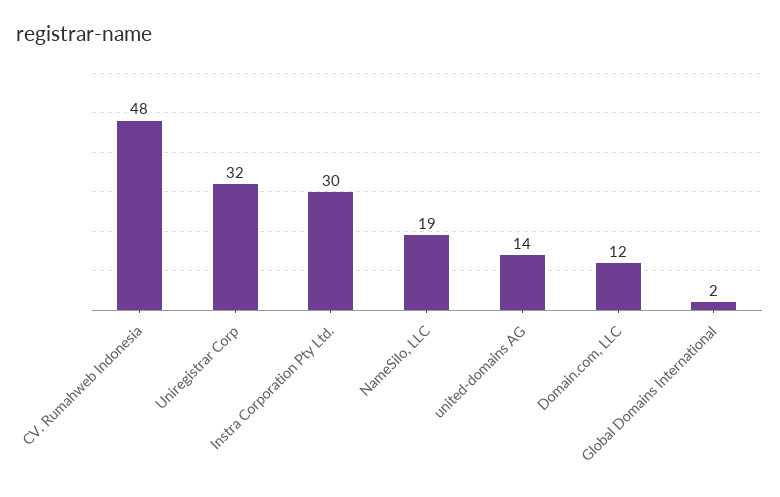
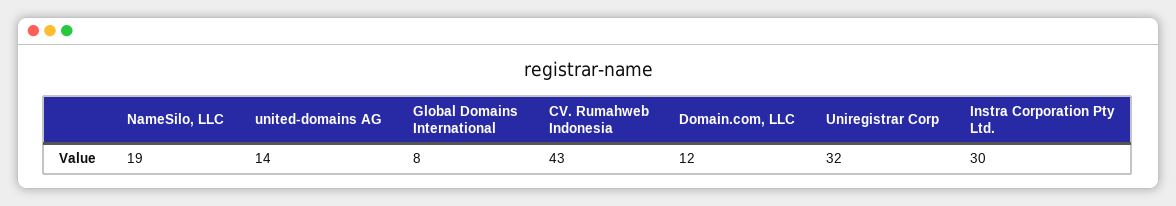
CV. Rumahweb Indonesia: 48 -> 43
Global Domains International: 2 -> 8

